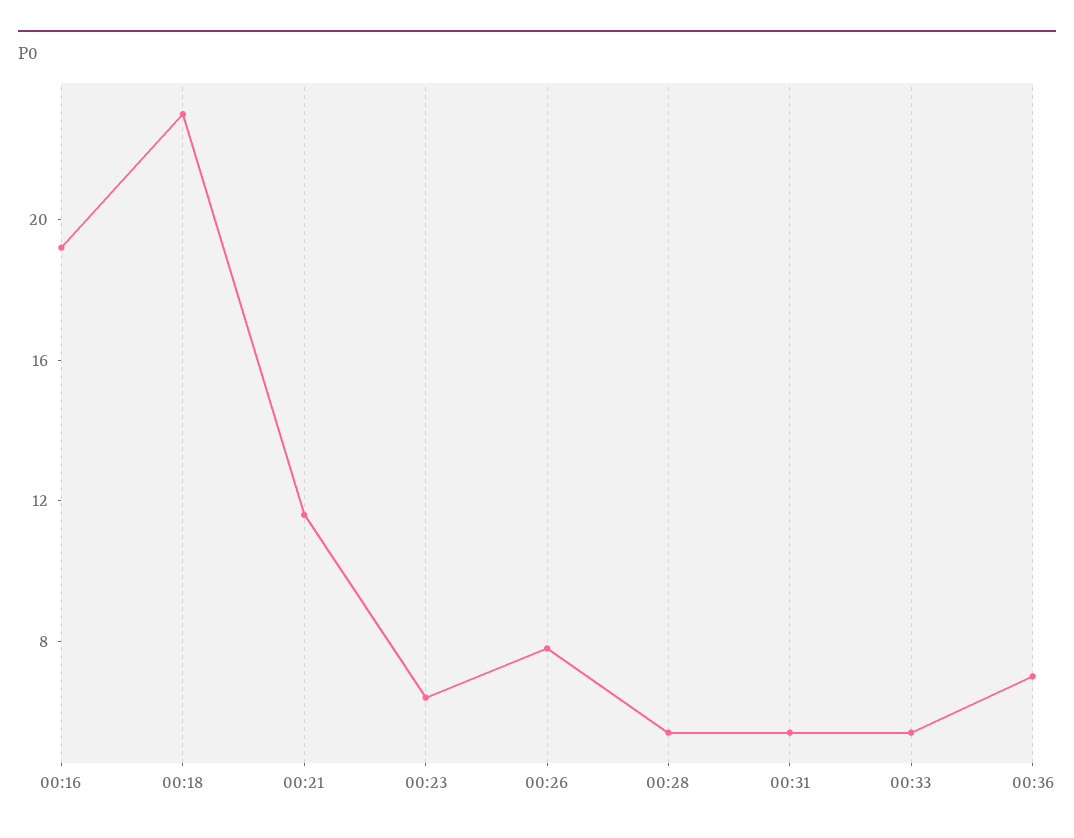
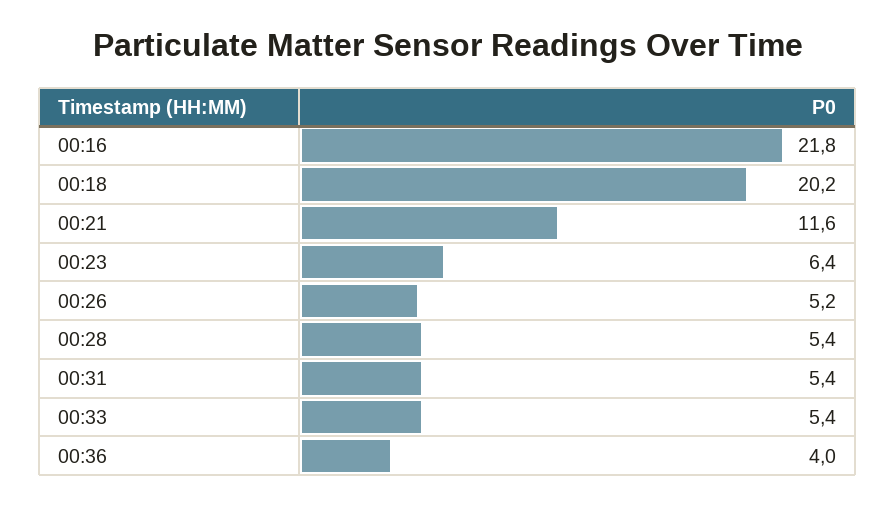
00:16: 19 -> 21.8
00:18: 23 -> 20.2
00:26: 8 -> 5.2
00:36: 7 -> 4

